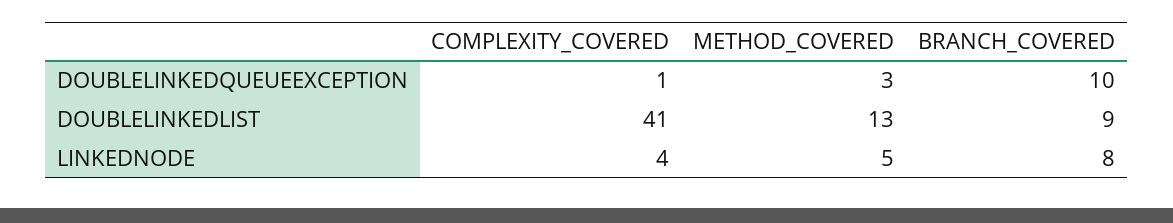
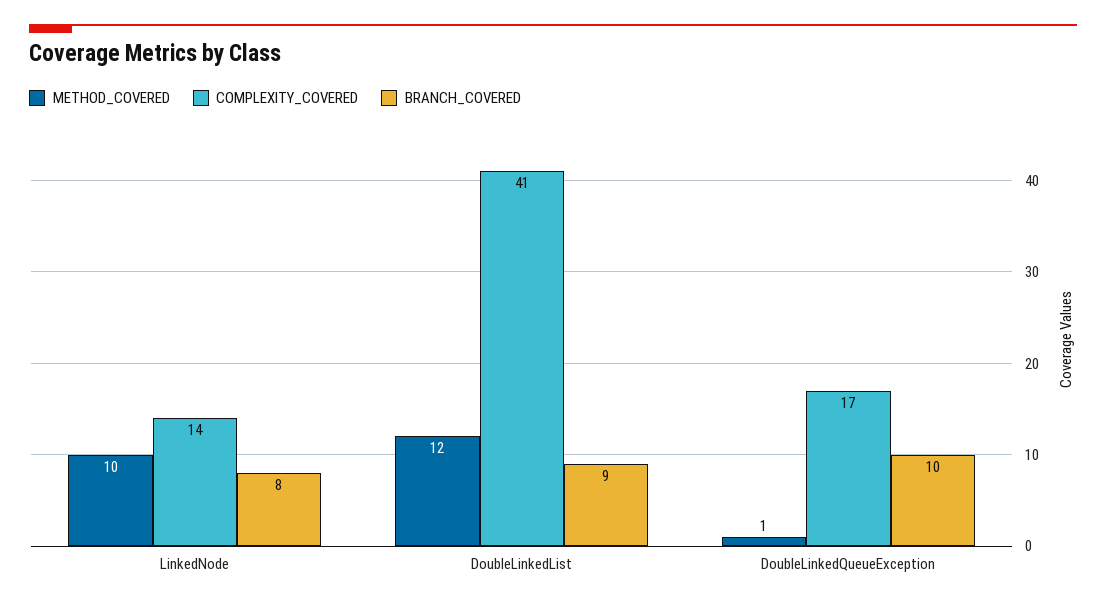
COMPLEXITY_COVERED, DOUBLELINKEDQUEUEEXCEPTION: 1 -> 17
METHOD_COVERED, DOUBLELINKEDQUEUEEXCEPTION: 3 -> 1
METHOD_COVERED, DOUBLELINKEDLIST: 13 -> 12
COMPLEXITY_COVERED, LINKEDNODE: 4 -> 14
METHOD_COVERED, LINKEDNODE: 5 -> 10

